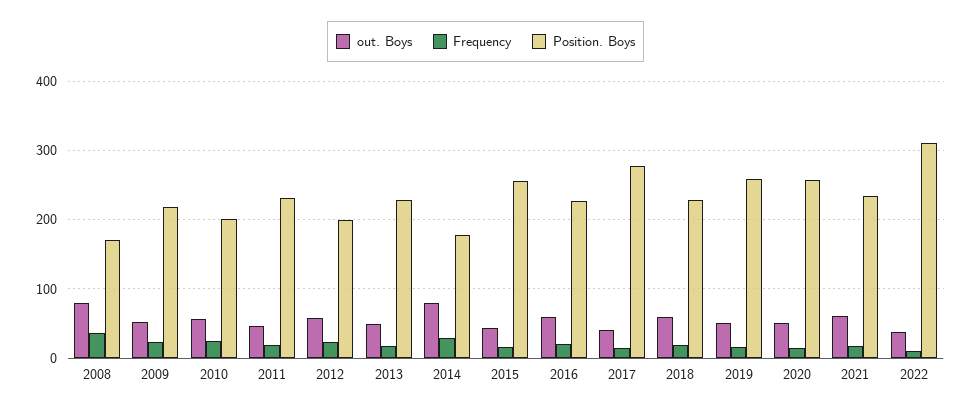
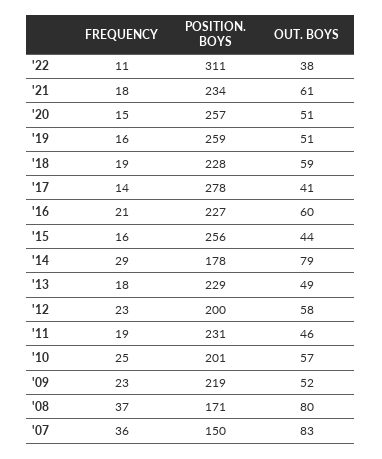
Frequency, '07: none -> 36
Position. Boys, '07: none -> 150
out. Boys, '07: none -> 83

